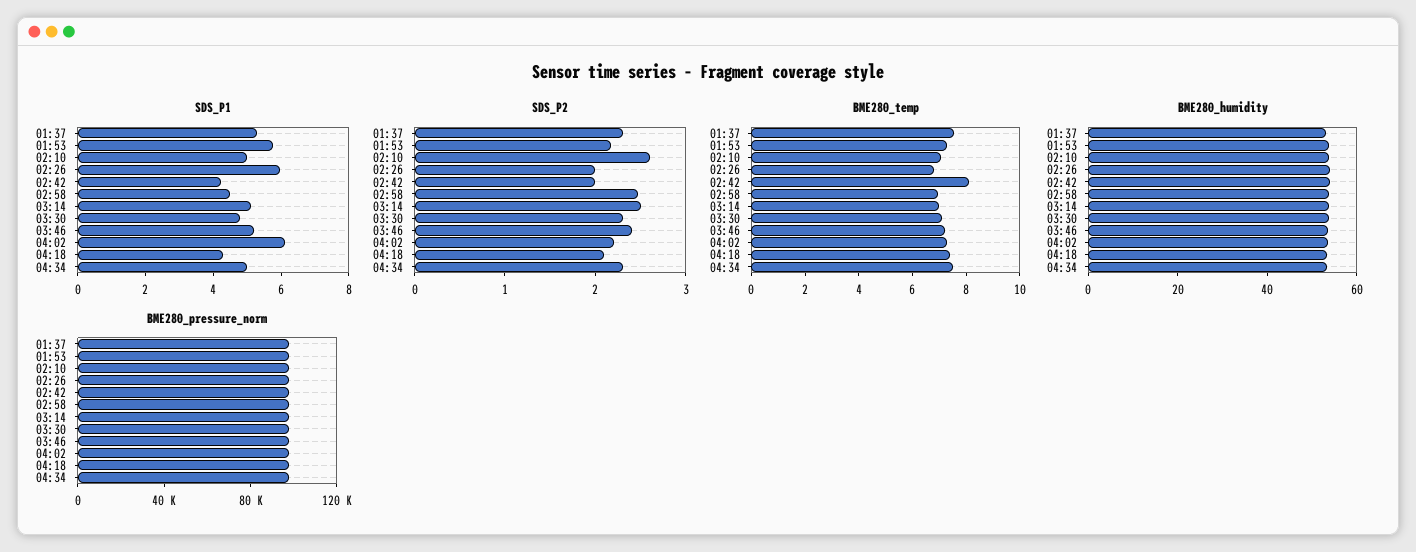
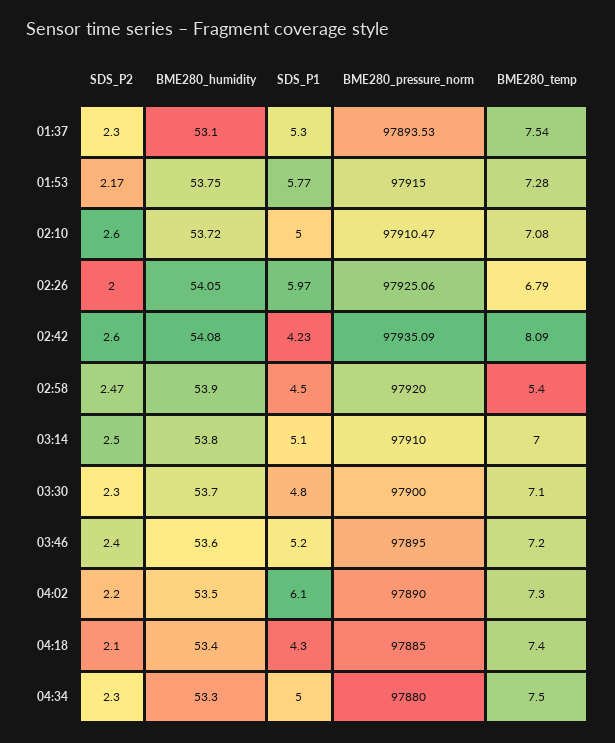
SDS_P2, 02:42: 2 -> 2.6
BME280_temp, 02:58: 7 -> 5.4

